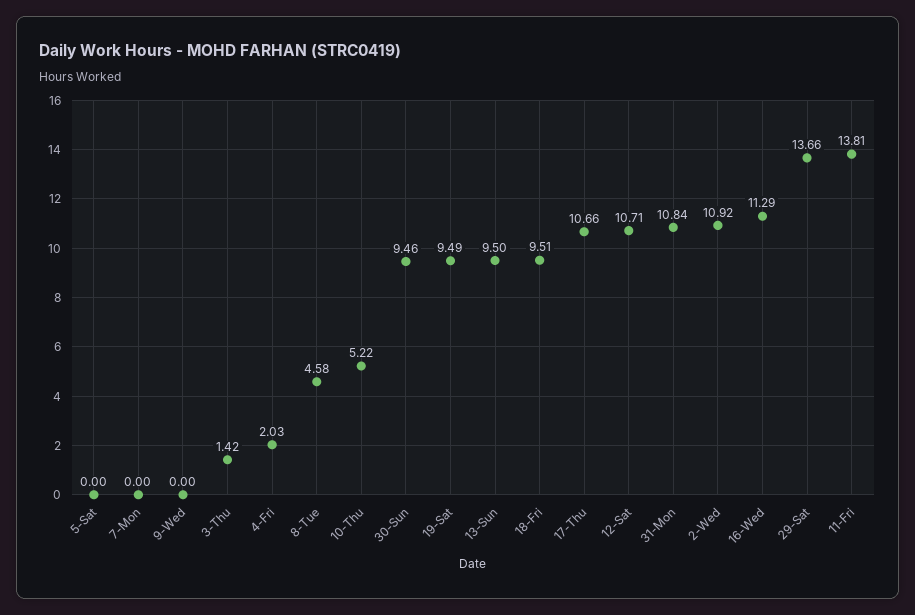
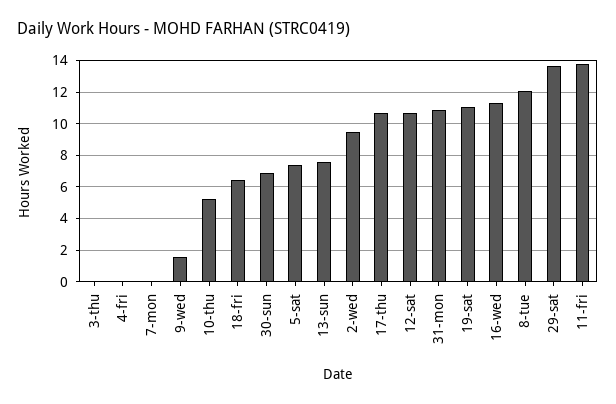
5-Sat: 0 -> 7.5
9-Wed: 0 -> 1.5
3-Thu: 1.42 -> 0
4-Fri: 2.03 -> 0
8-Tue: 4.58 -> 12
30-Sun: 9.46 -> 7
19-Sat: 9.49 -> 11
13-Sun: 9.5 -> 7.5
18-Fri: 9.51 -> 6.5
2-Wed: 10.92 -> 9.5

